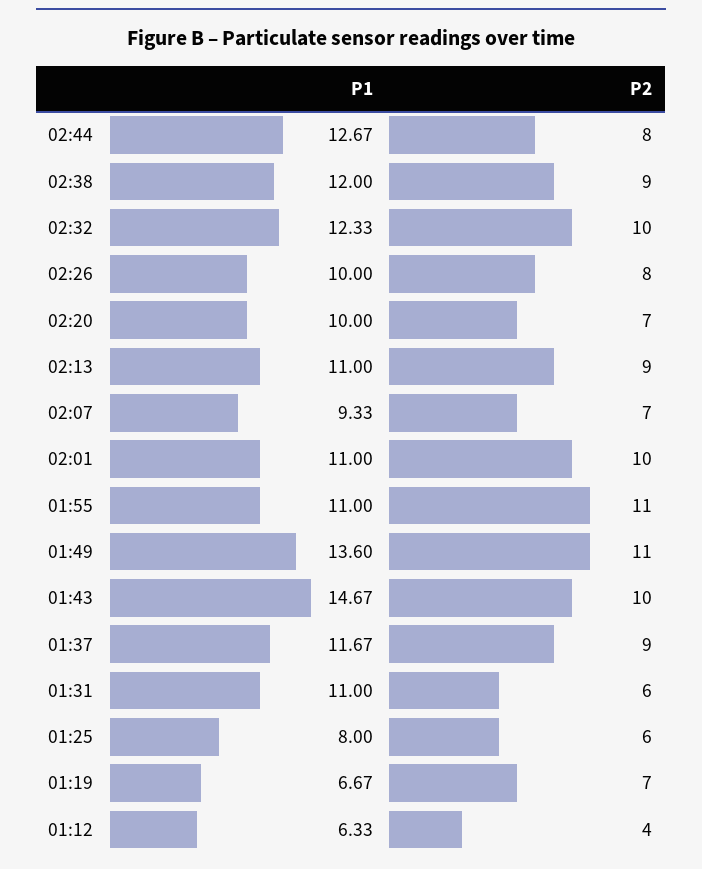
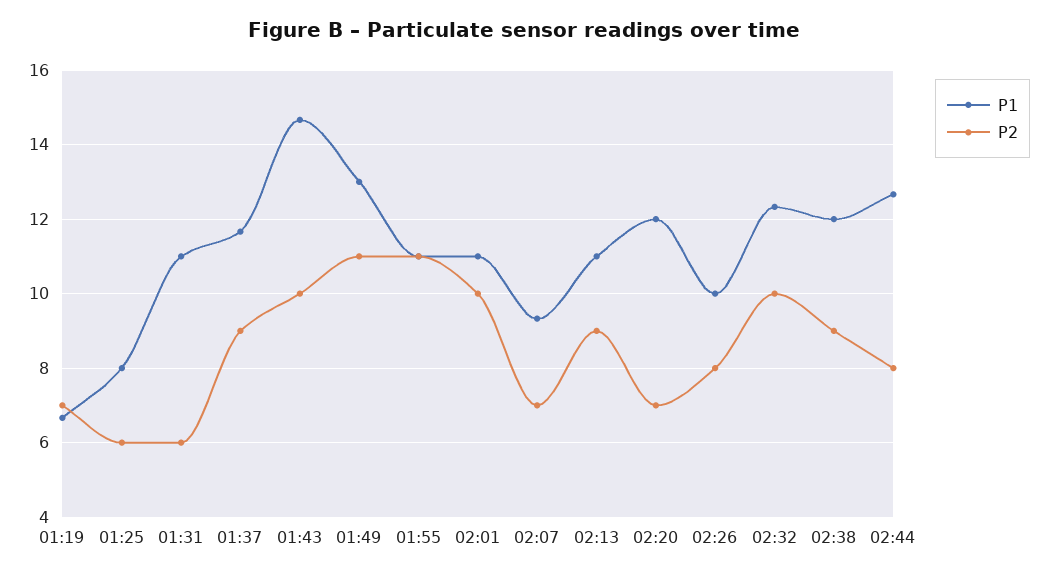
P1, 02:20: 10 -> 12
P1, 01:49: 13.6 -> 13
P1, 01:12: 6.33 -> none
P2, 01:12: 4 -> none

